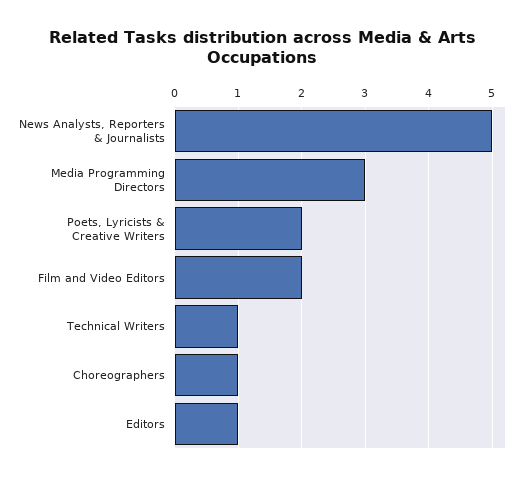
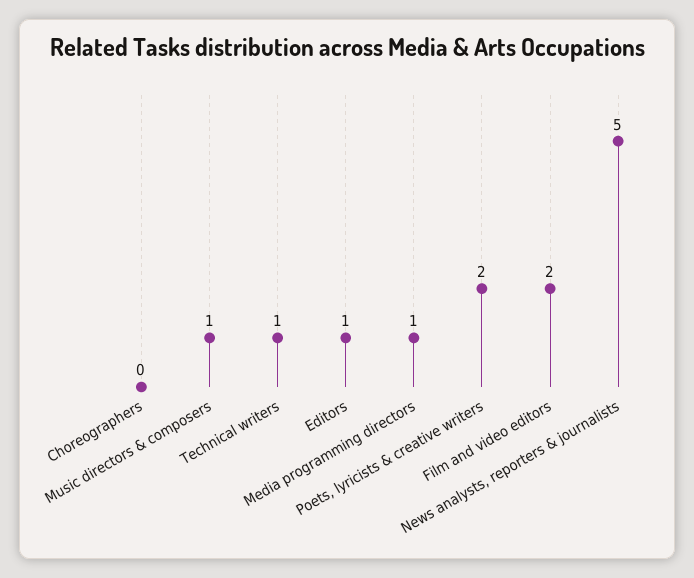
Media Programming Directors: 3 -> 1
Choreographers: 1 -> 0
Music directors & composers: none -> 1

